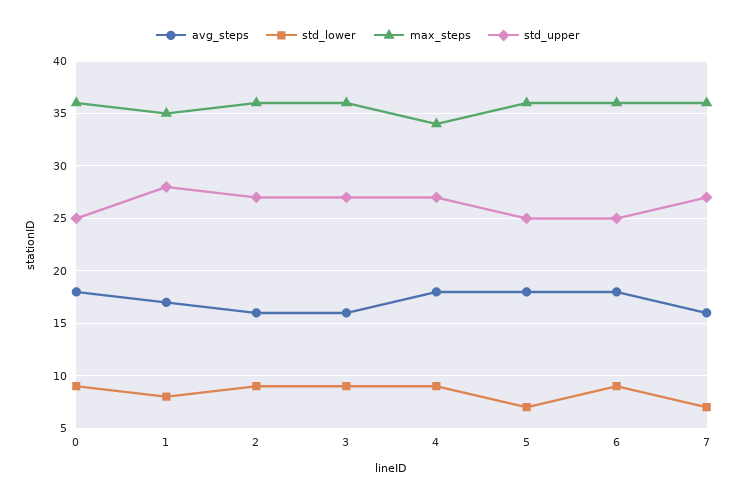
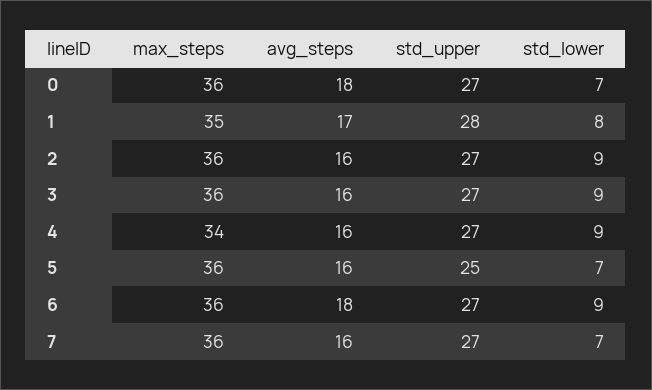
std_lower, 0: 9 -> 7
std_upper, 0: 25 -> 27
avg_steps, 4: 18 -> 16
avg_steps, 5: 18 -> 16
std_upper, 6: 25 -> 27

